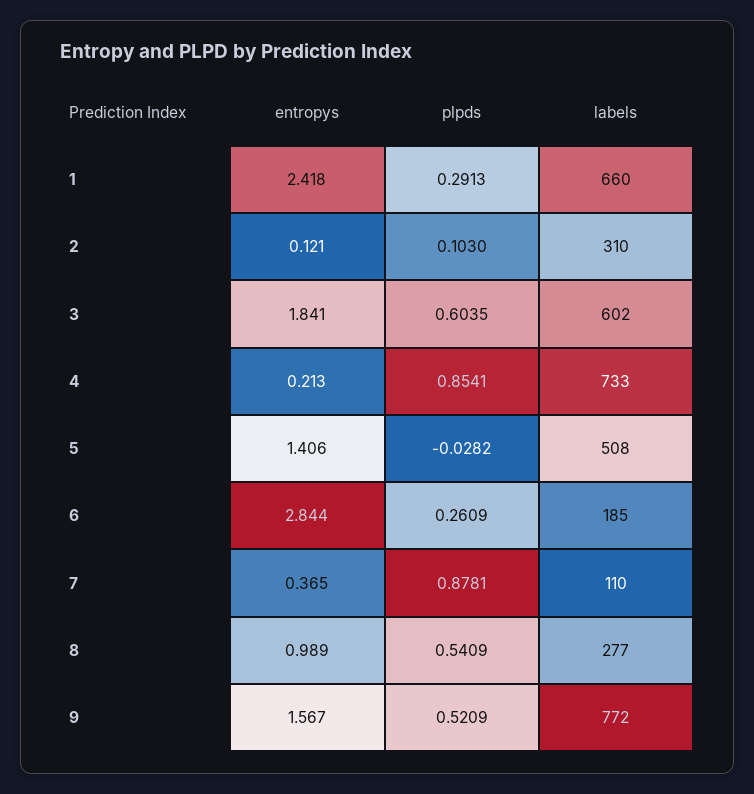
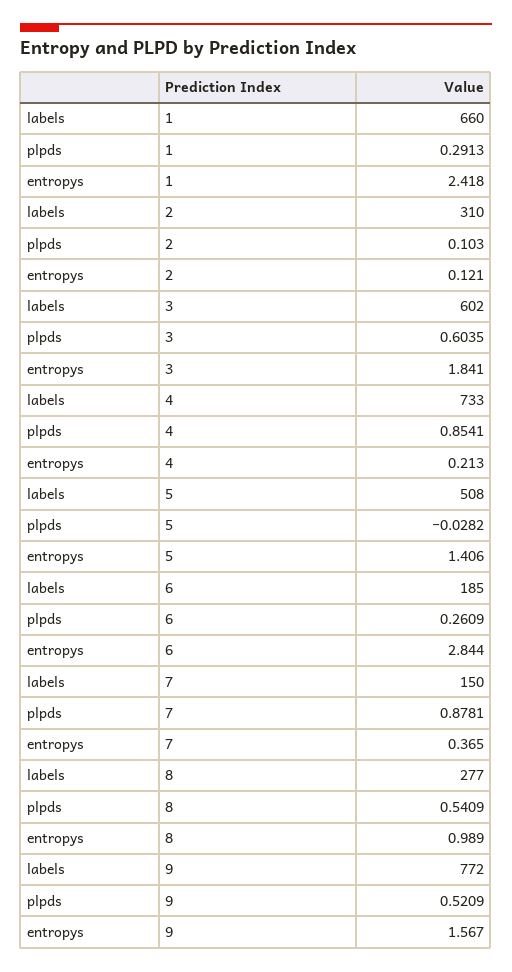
labels, 7: 110 -> 150

